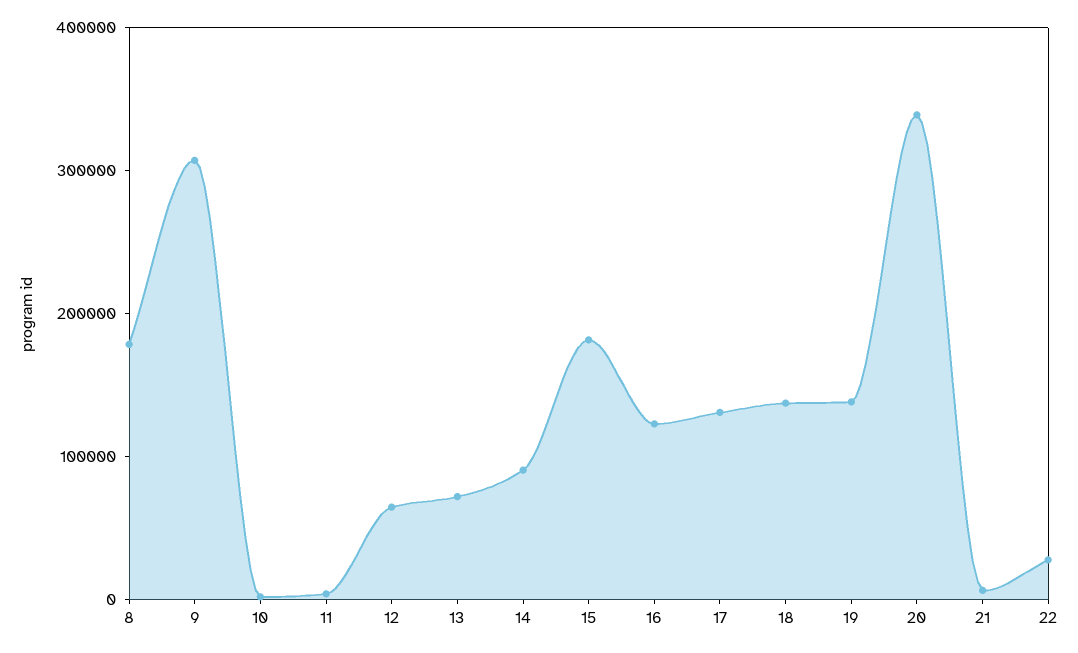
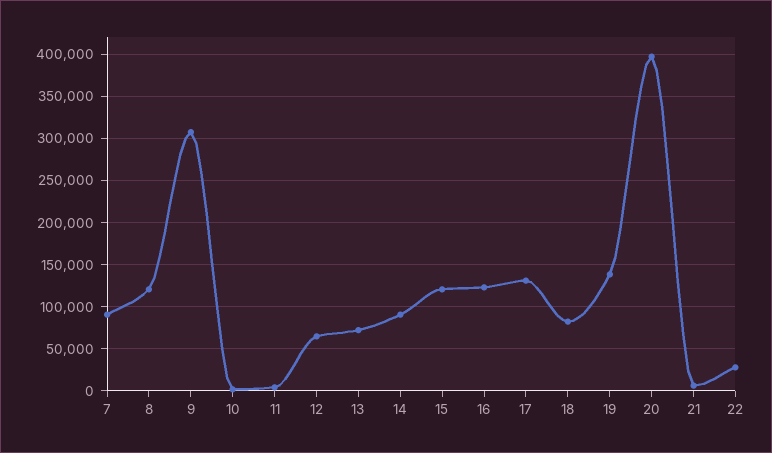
8: 180000 -> 120000
15: 180000 -> 120000
18: 140000 -> 80000
20: 340000 -> 400000
7: none -> 90000

